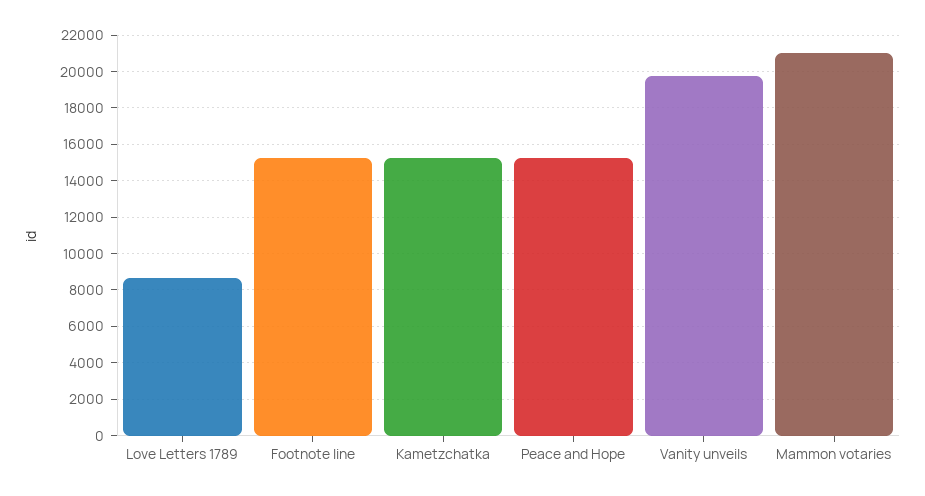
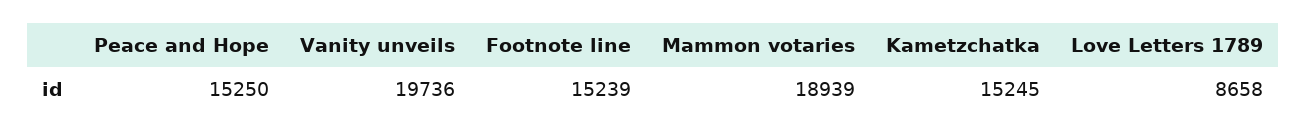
Mammon votaries: 21000 -> 18939

